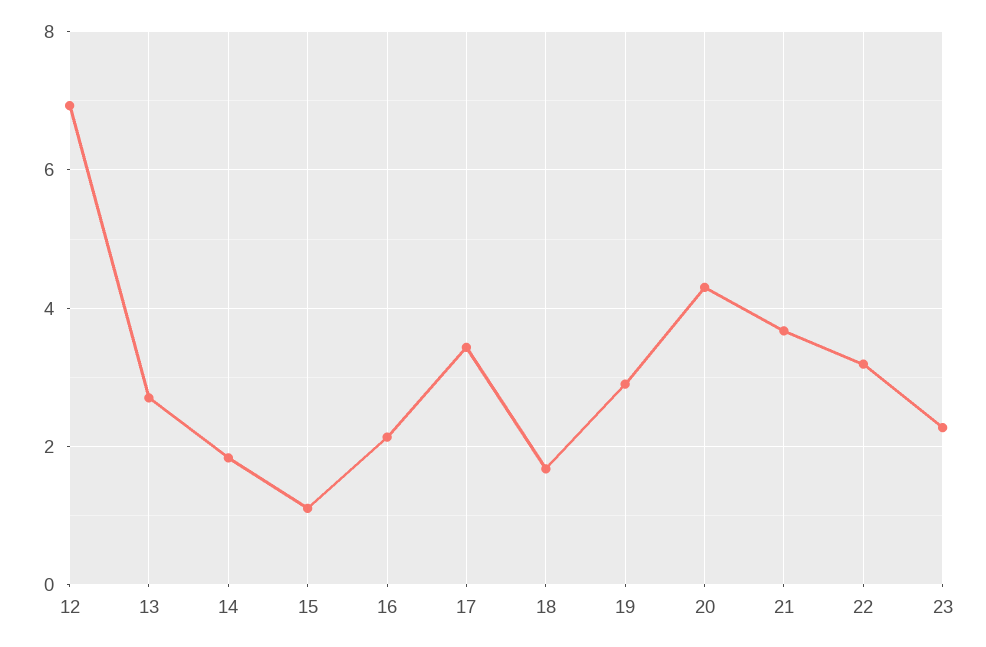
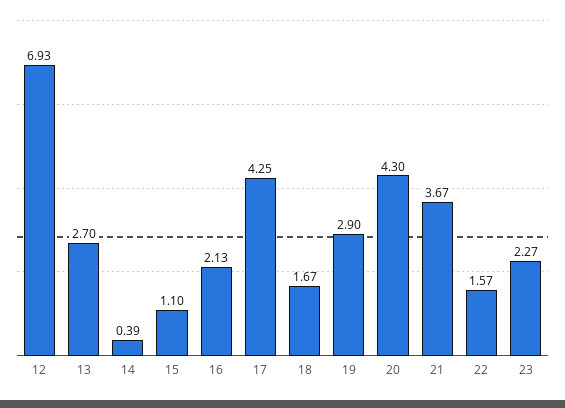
14: 1.8 -> 0.39
17: 3.4 -> 4.25
22: 3.2 -> 1.57

